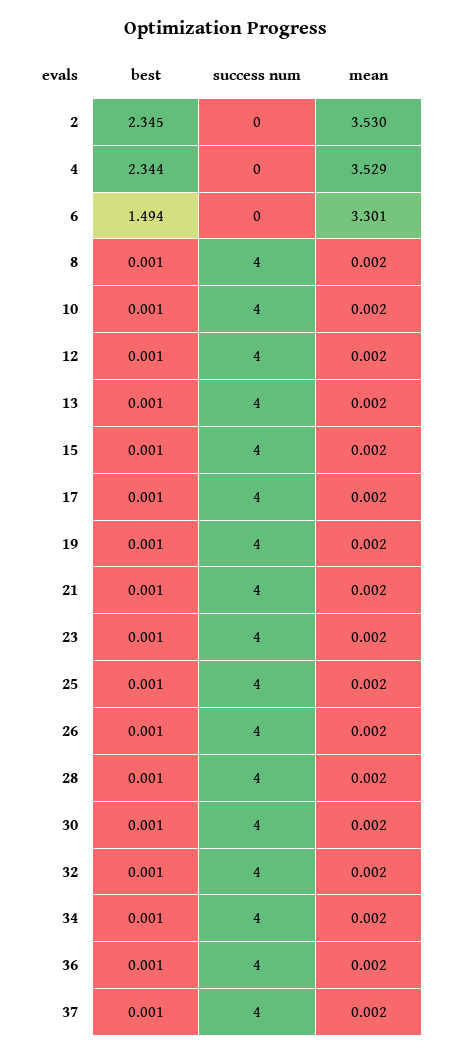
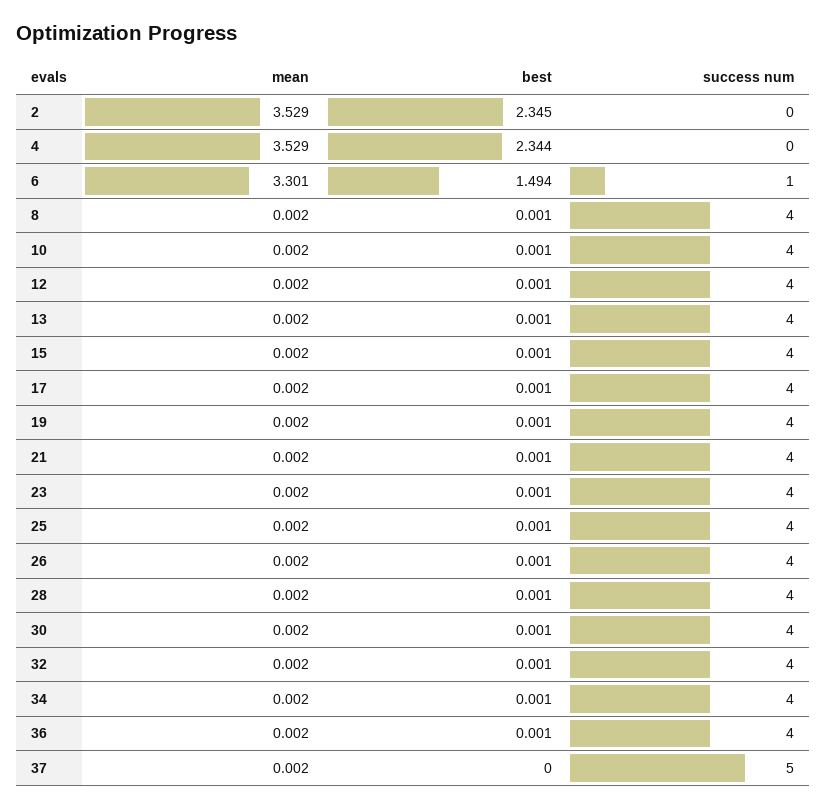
mean, 2: 3.53 -> 3.529
success num, 6: 0 -> 1
best, 37: 0.001 -> 0
success num, 37: 4 -> 5

